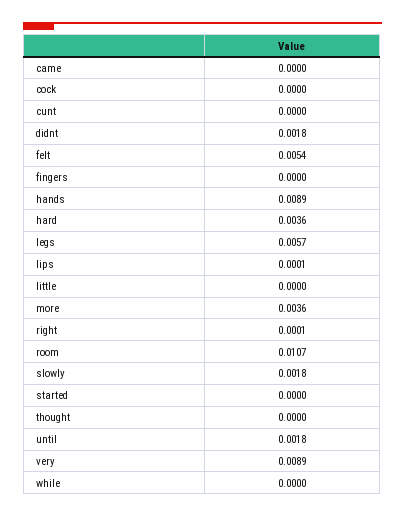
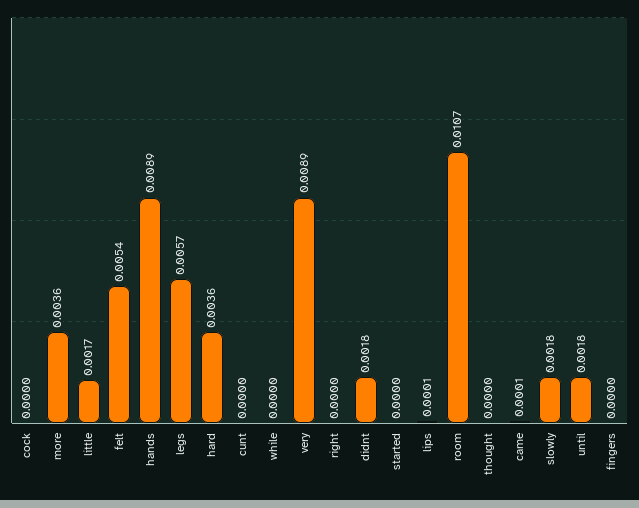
came: 0 -> 0.0001
little: 0 -> 0.0017
right: 0.0001 -> 0

